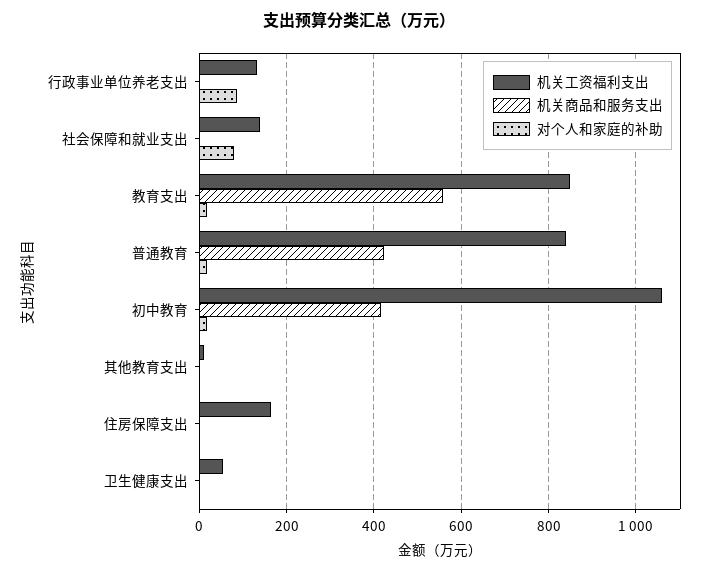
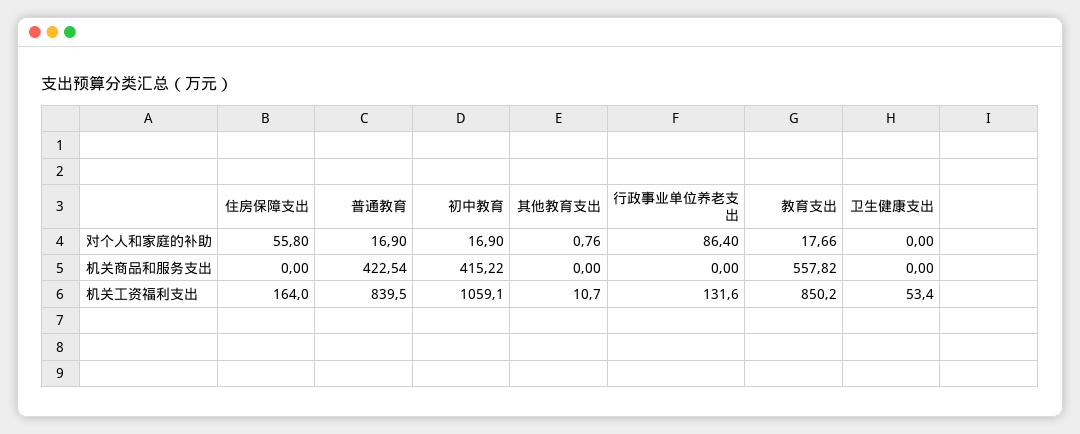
机关工资福利支出, 社会保障和就业支出: 140 -> none
机关商品和服务支出, 社会保障和就业支出: 0 -> none
对个人和家庭的补助, 社会保障和就业支出: 80 -> none
对个人和家庭的补助, 住房保障支出: 0 -> 55.8

